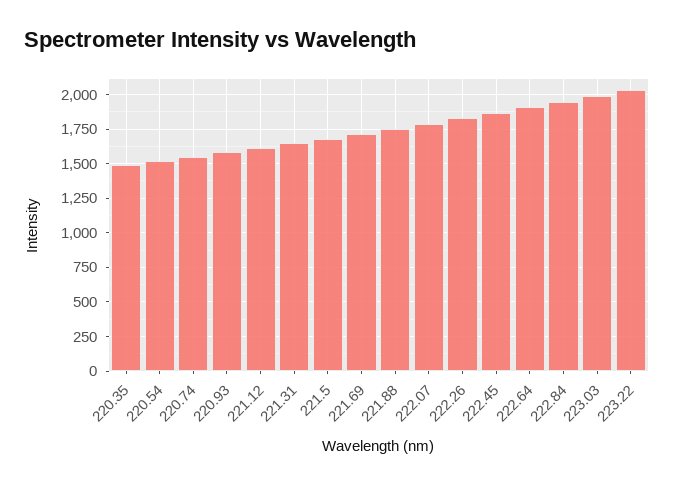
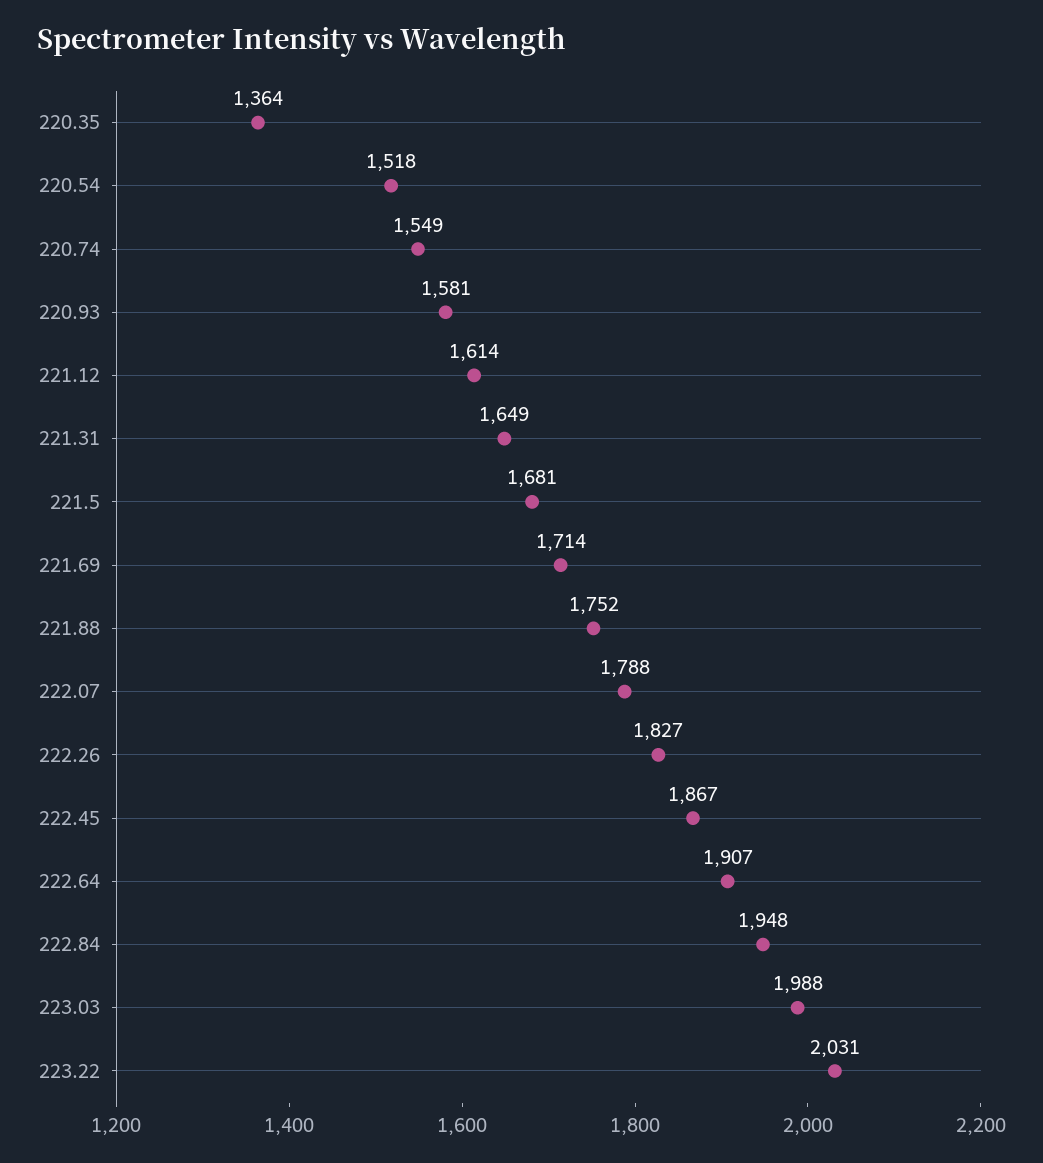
220.35: 1500 -> 1364

